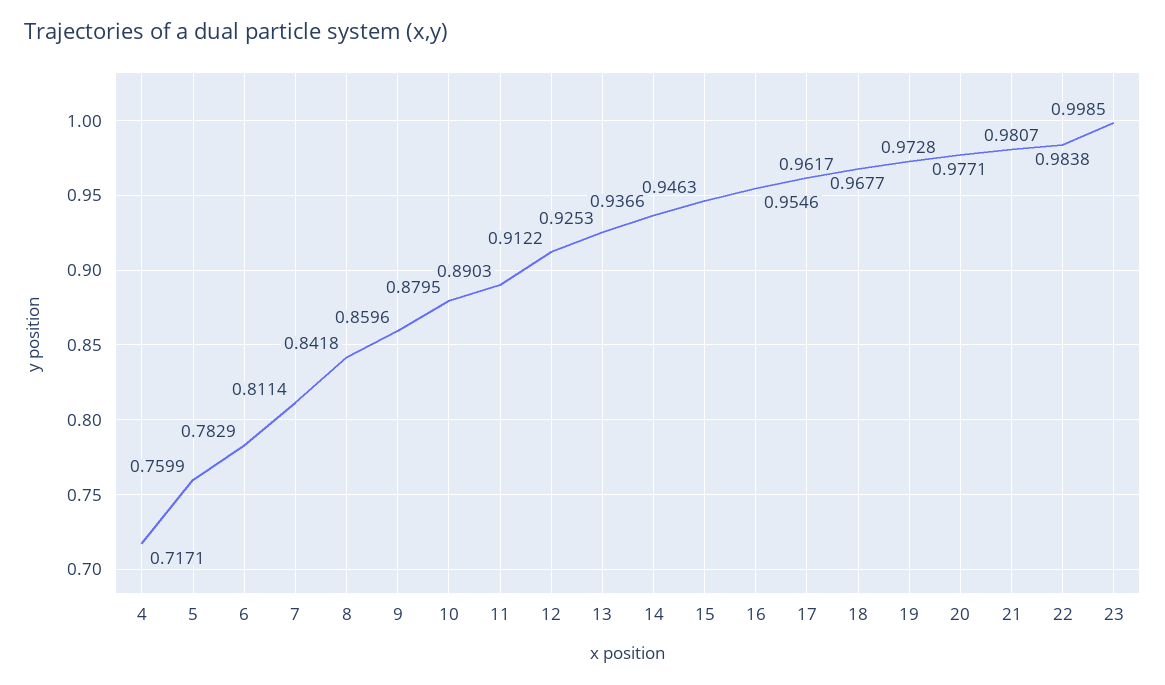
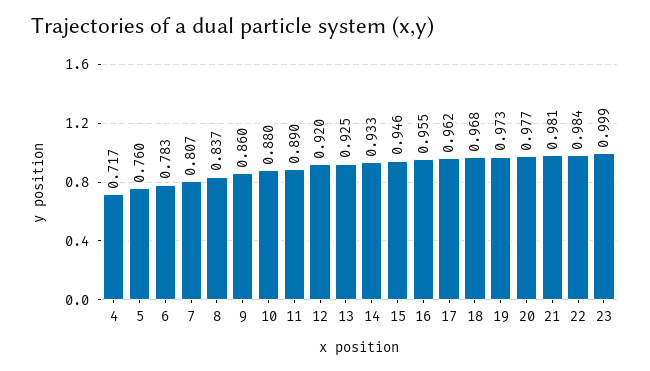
7: 0.8114 -> 0.807
8: 0.8418 -> 0.837
12: 0.9122 -> 0.92
14: 0.9366 -> 0.933

